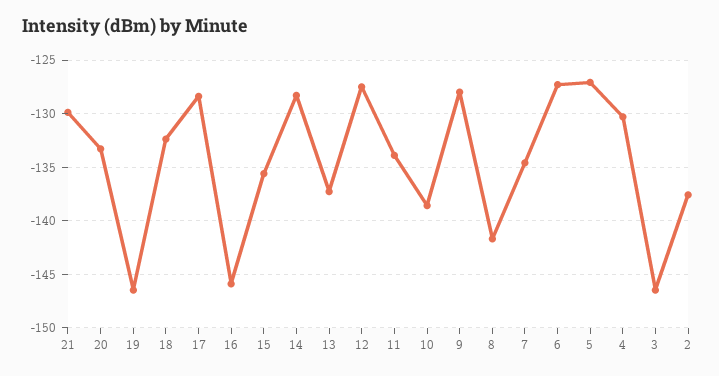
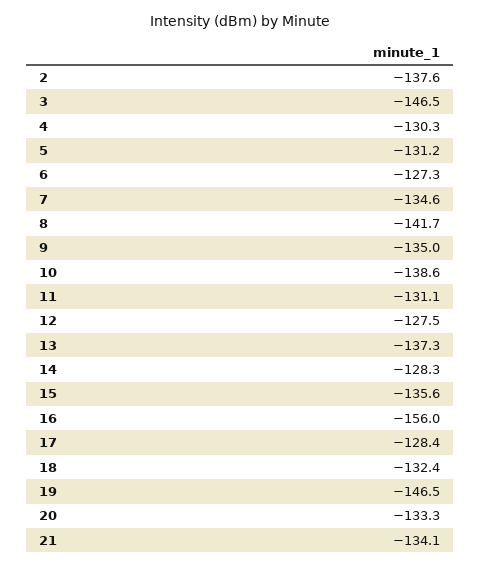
21: -130 -> -134.1
16: -146 -> -156
11: -134 -> -131.1
9: -128 -> -135
5: -127 -> -131.2

